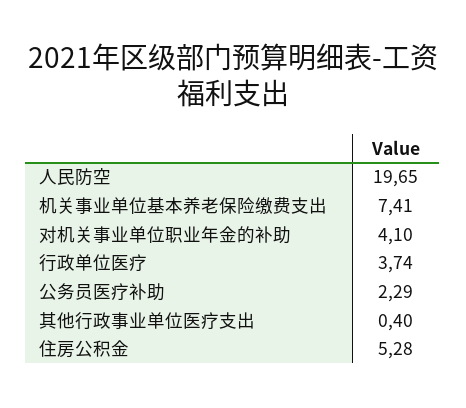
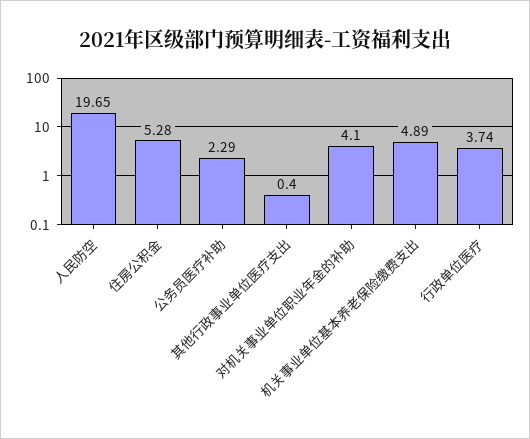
机关事业单位基本养老保险缴费支出: 7.41 -> 4.89

